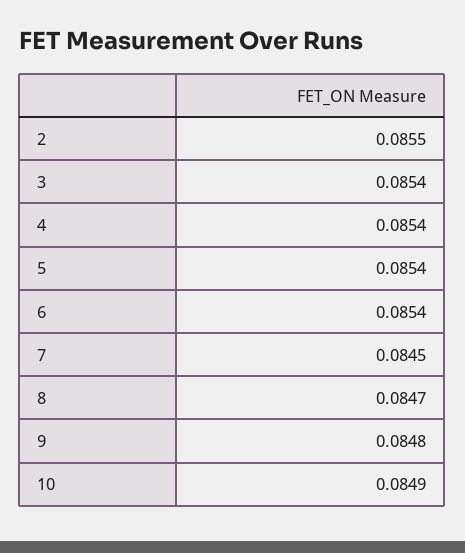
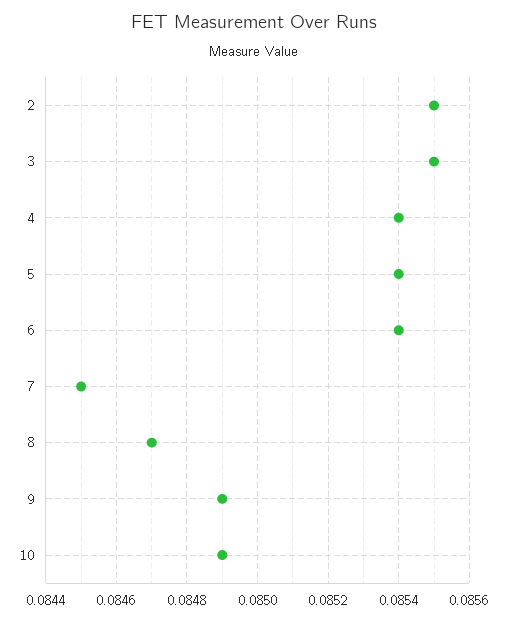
3: 0.0854 -> 0.0855
9: 0.0848 -> 0.0849

